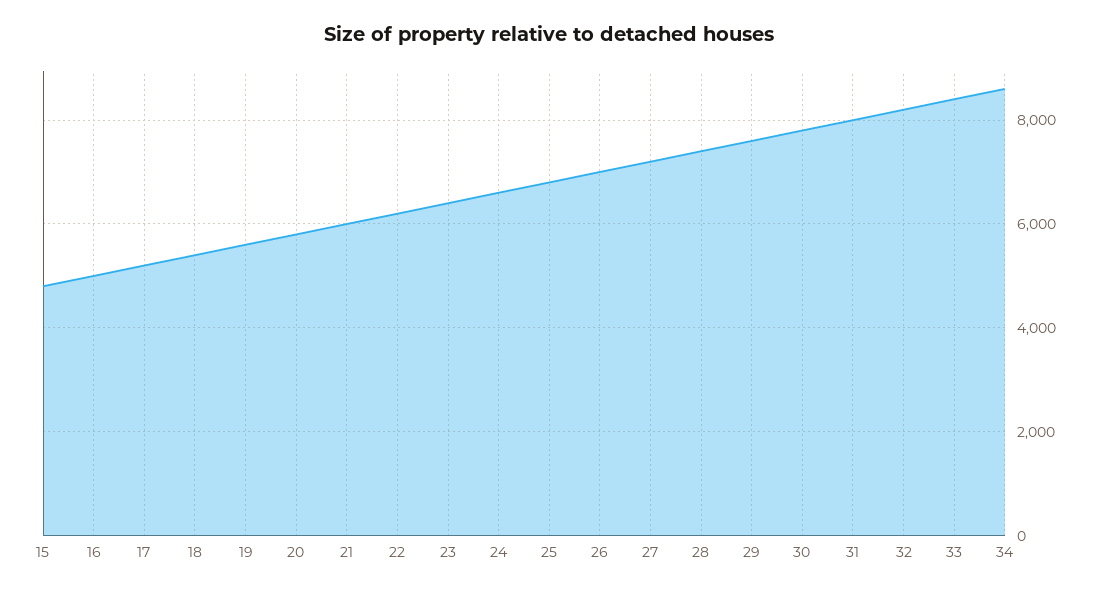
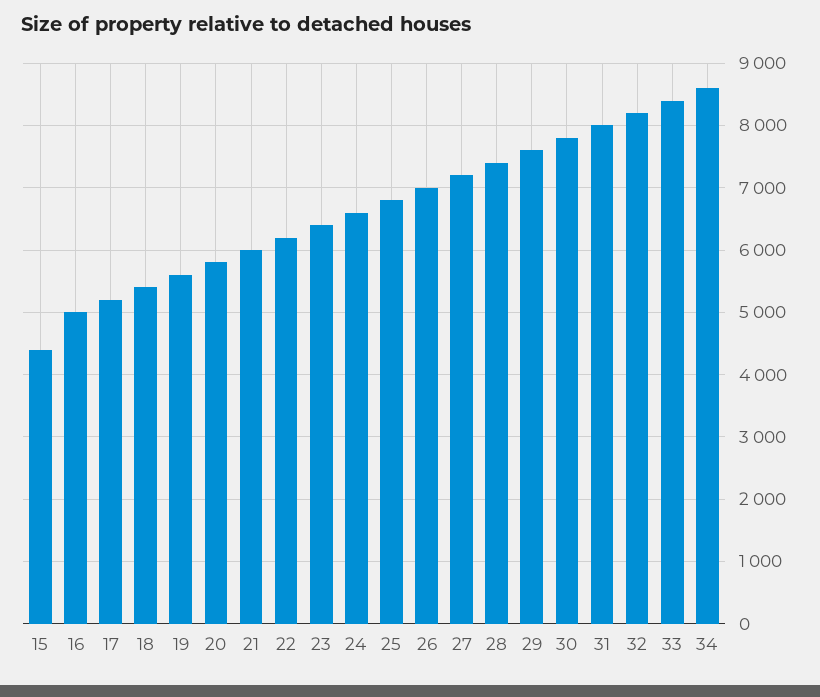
15: 4800 -> 4400

